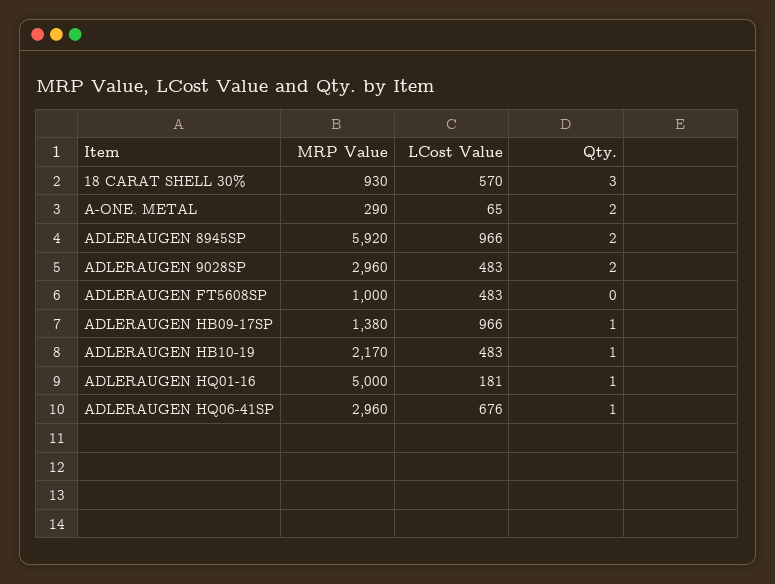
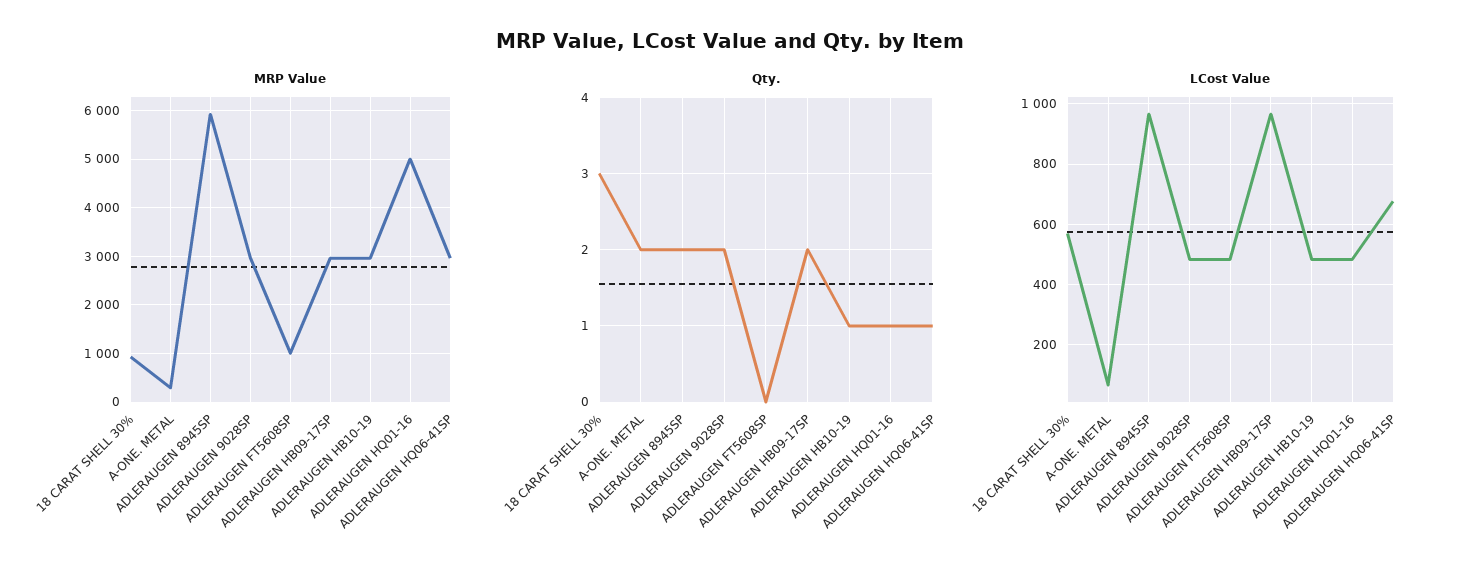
MRP Value, ADLERAUGEN HB09-17SP: 1380 -> 3000
Qty., ADLERAUGEN HB09-17SP: 1 -> 2
MRP Value, ADLERAUGEN HB10-19: 2170 -> 3000
LCost Value, ADLERAUGEN HQ01-16: 181 -> 480

